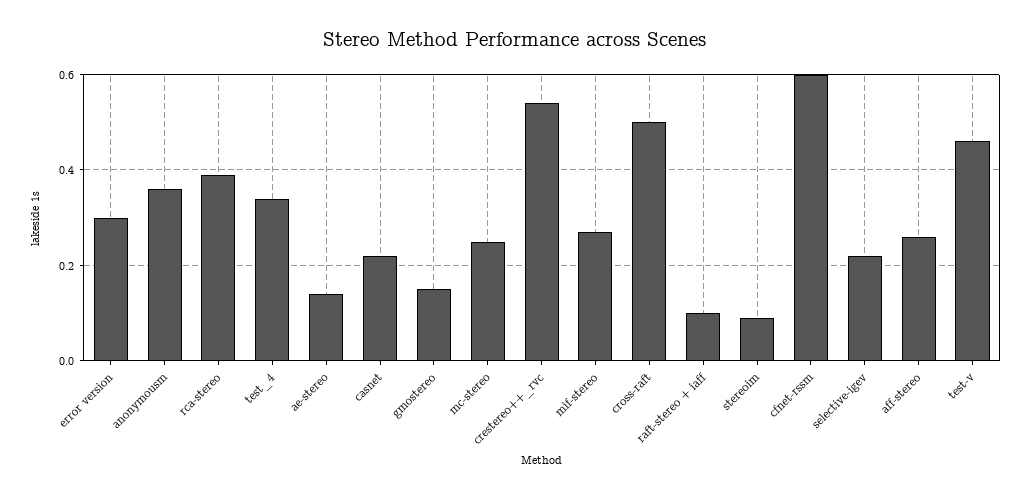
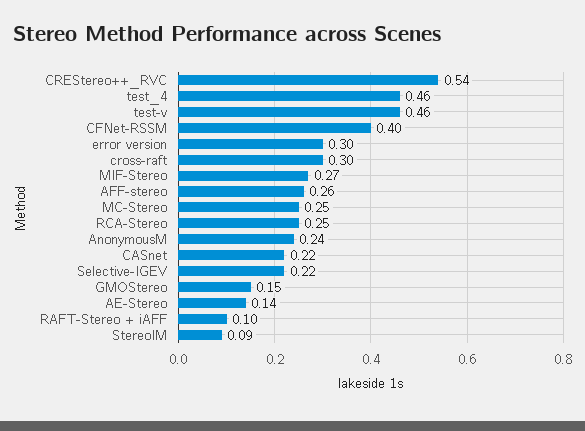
anonymousm: 0.35 -> 0.24
rca-stereo: 0.4 -> 0.25
test_4: 0.35 -> 0.46
cross-raft: 0.5 -> 0.3
cfnet-rssm: 0.6 -> 0.4

